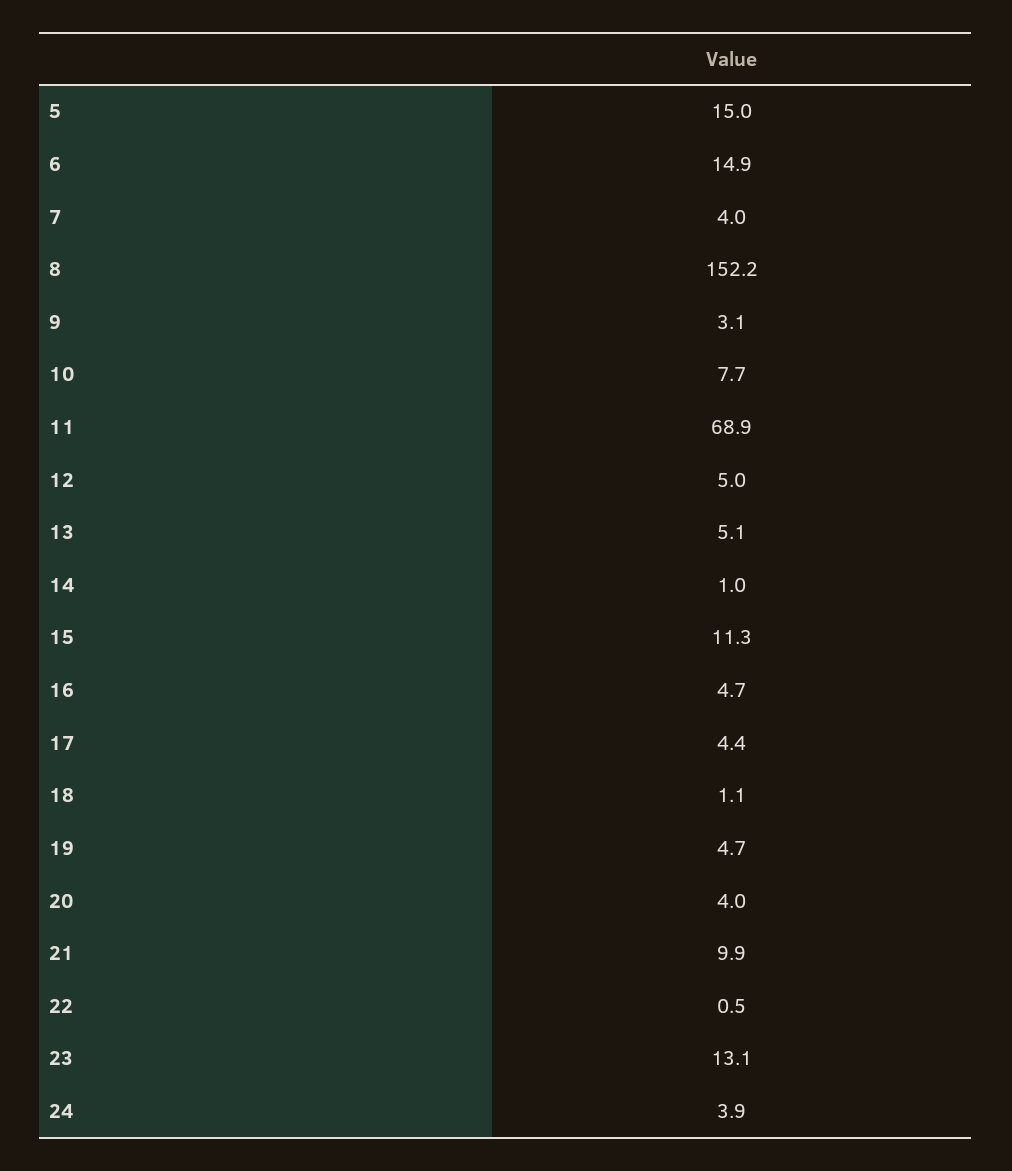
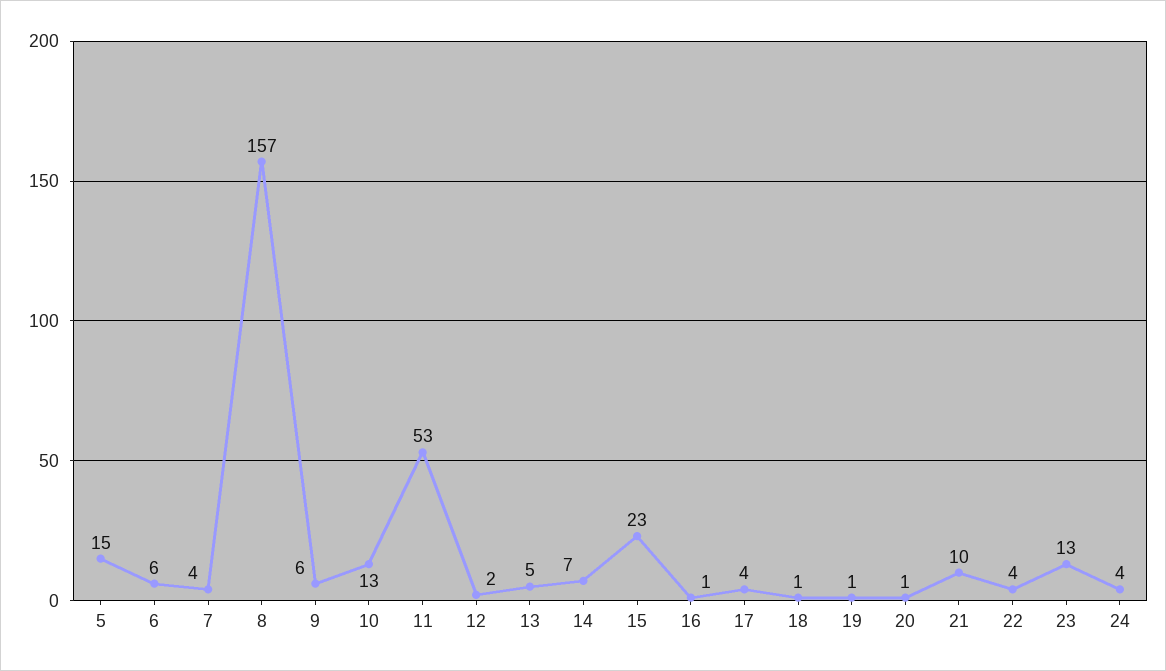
6: 14.9 -> 6
8: 152.2 -> 157
9: 3.1 -> 6
10: 7.7 -> 13
11: 68.9 -> 53
12: 5 -> 2
14: 1 -> 7
15: 11.3 -> 23
16: 4.7 -> 1
19: 4.7 -> 1
20: 4 -> 1
22: 0.5 -> 4

